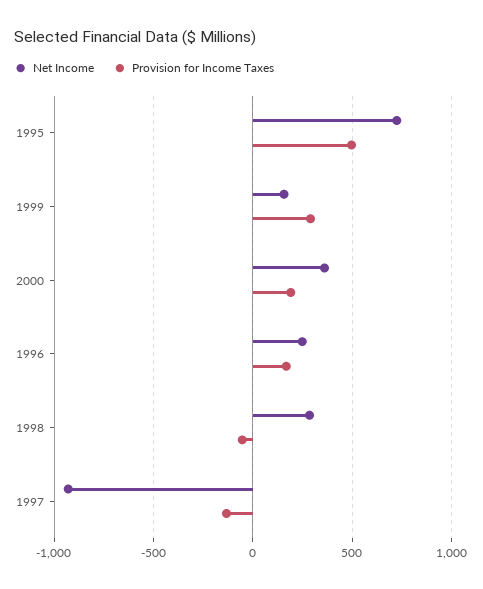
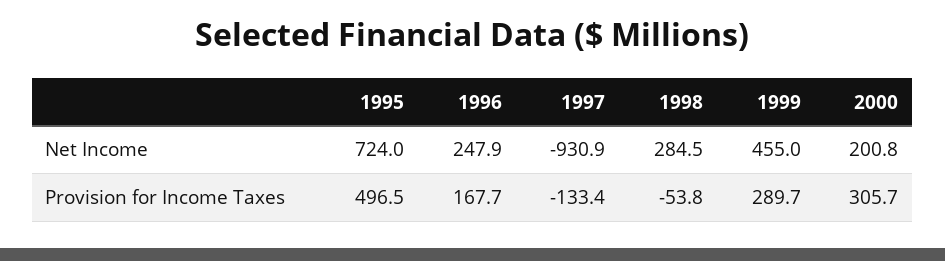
Net Income, 1999: 150 -> 455
Net Income, 2000: 350 -> 200.8
Provision for Income Taxes, 2000: 200 -> 305.7

